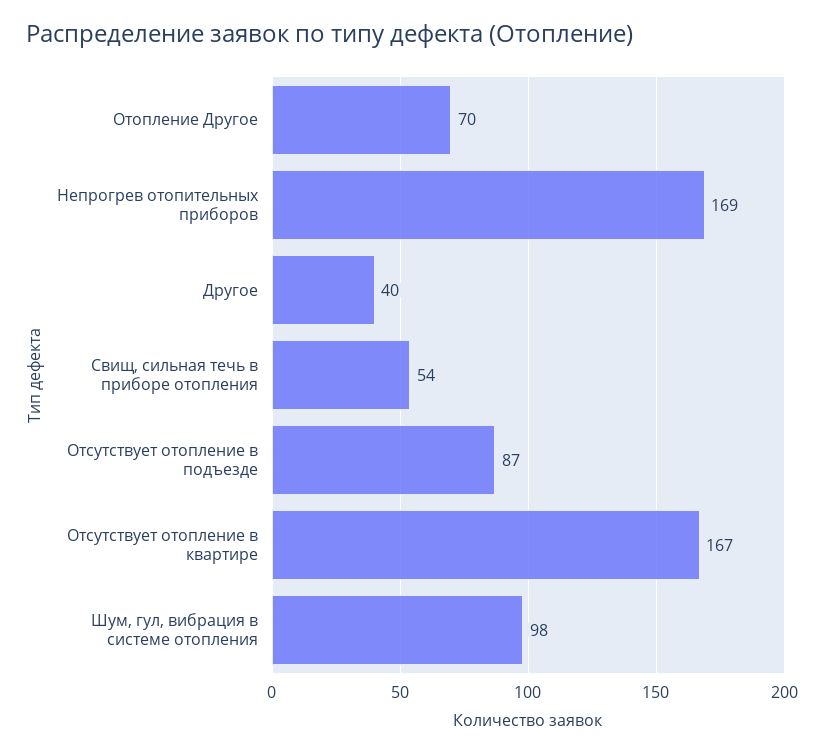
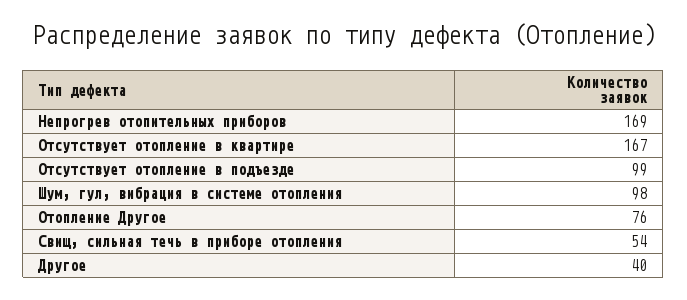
Отопление Другое: 70 -> 76
Отсутствует отопление в подъезде: 87 -> 99

